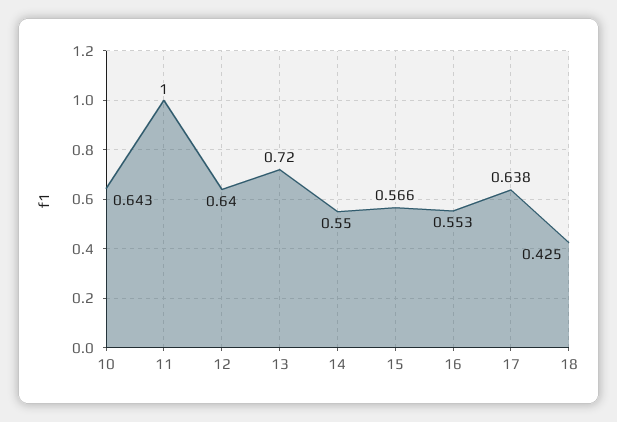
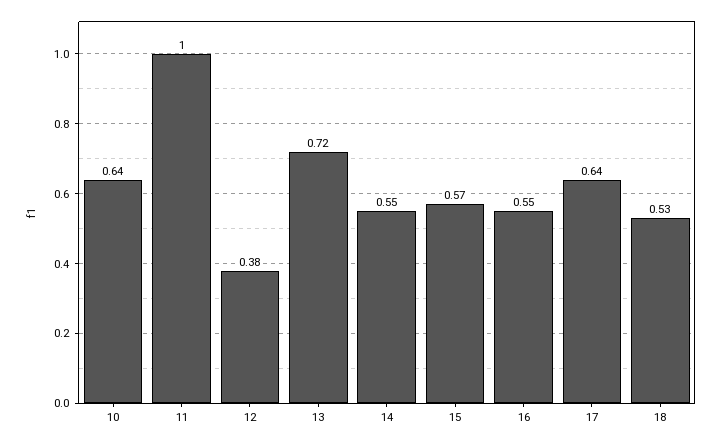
12: 0.64 -> 0.38
18: 0.425 -> 0.53

